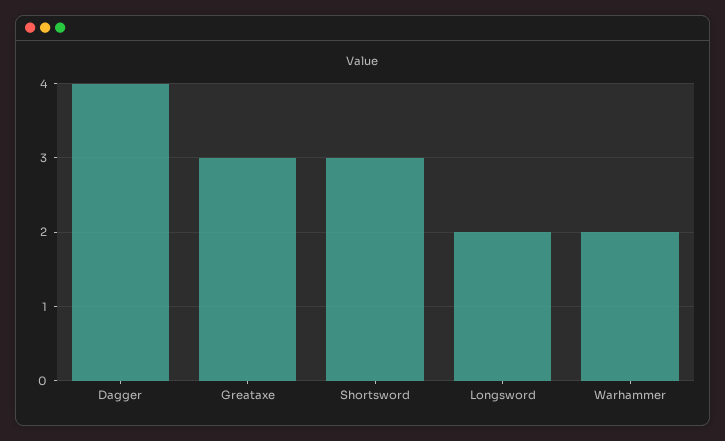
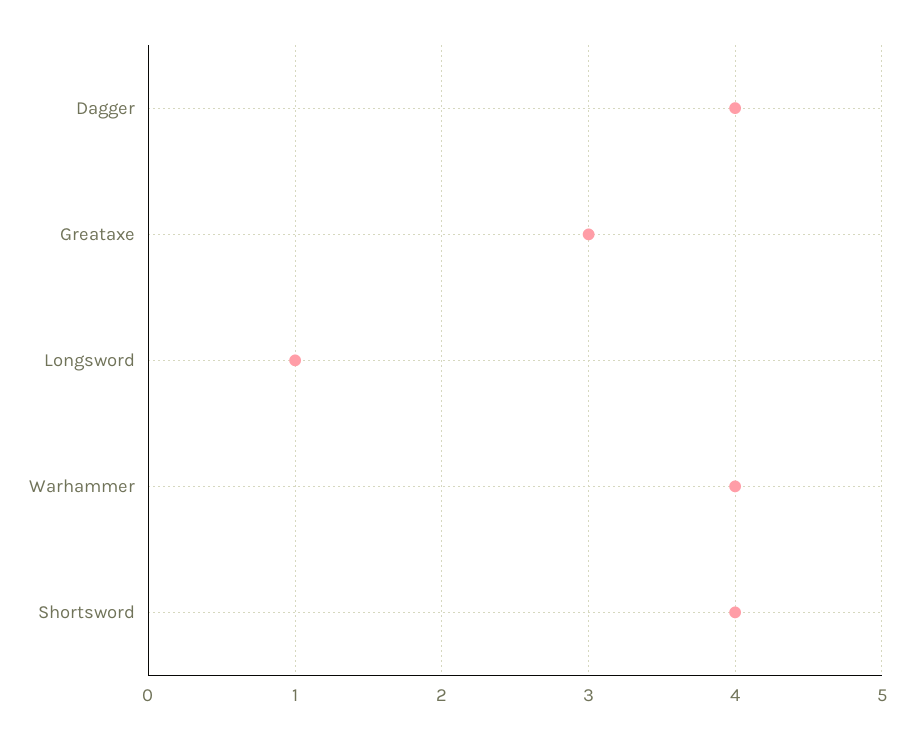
Shortsword: 3 -> 4
Longsword: 2 -> 1
Warhammer: 2 -> 4

